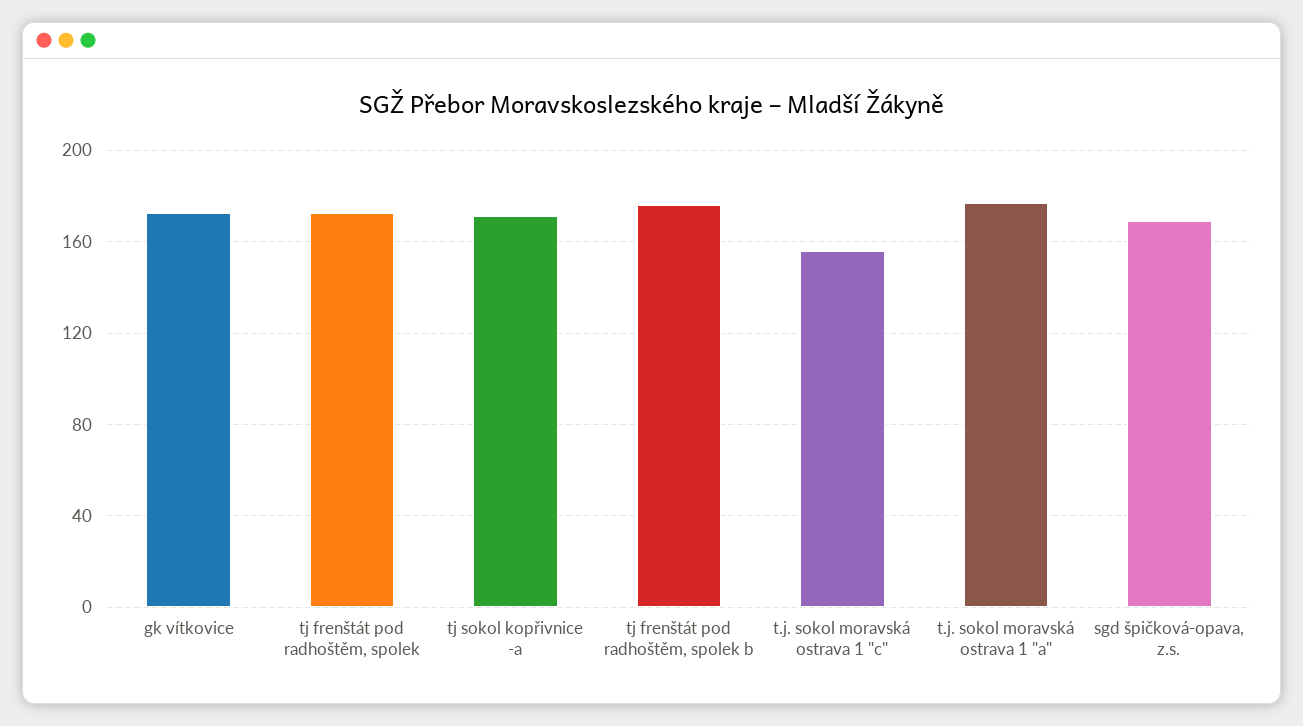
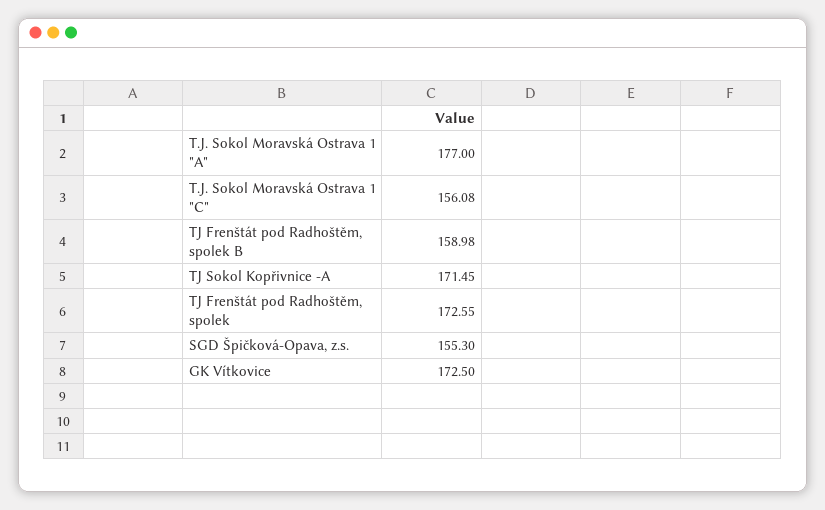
tj frenštát pod radhoštěm, spolek b: 175 -> 158.98
sgd špičková-opava, z.s.: 170 -> 155.3

